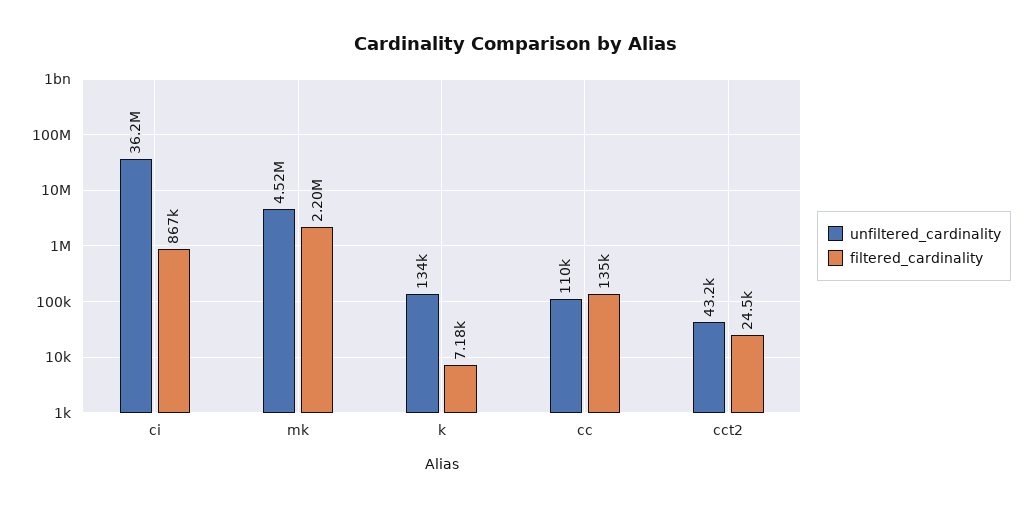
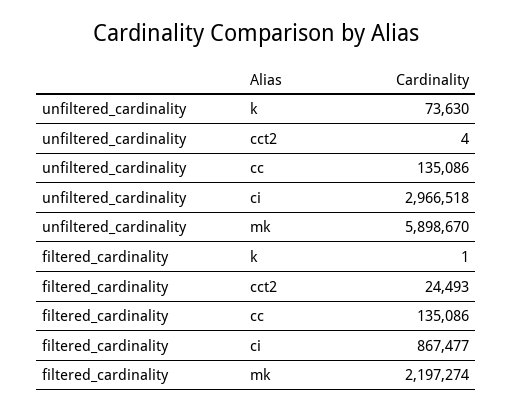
unfiltered_cardinality, ci: 36200000 -> 2966518
unfiltered_cardinality, mk: 4520000 -> 5898670
unfiltered_cardinality, k: 134000 -> 73630
filtered_cardinality, k: 7180 -> 1
unfiltered_cardinality, cc: 110000 -> 135086
unfiltered_cardinality, cct2: 43200 -> 4

